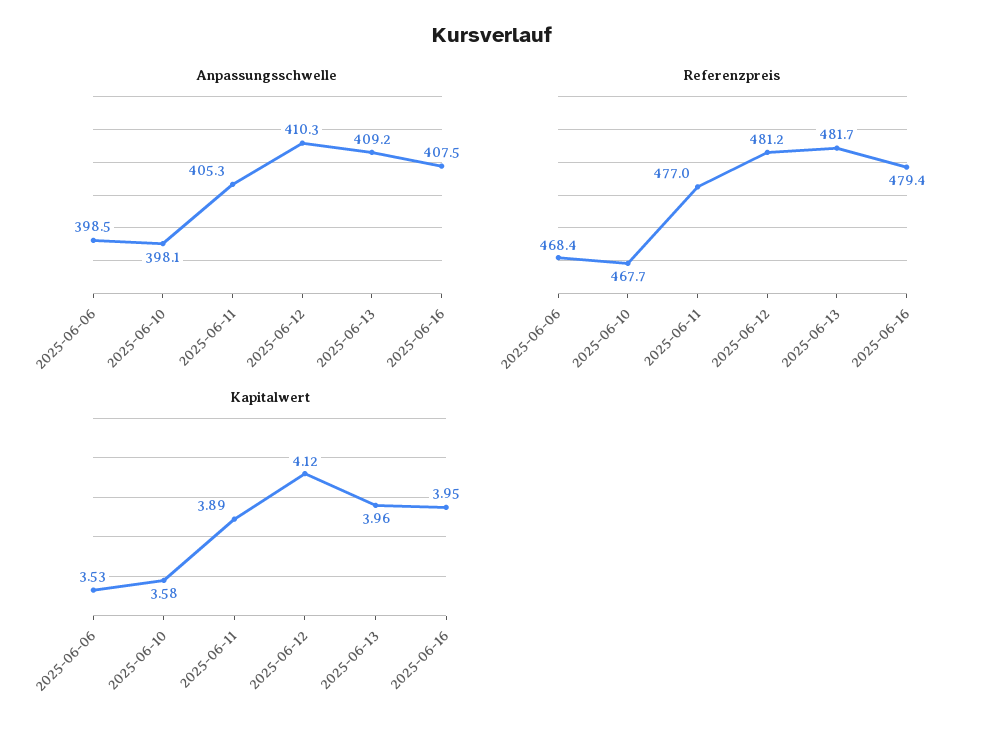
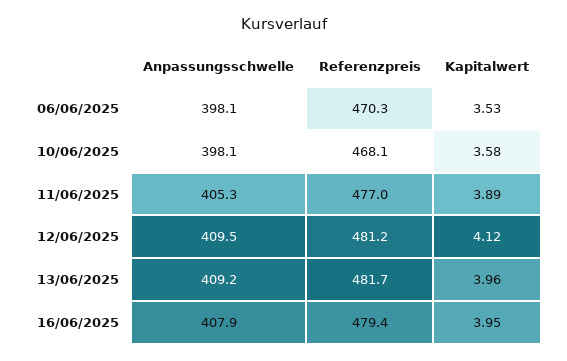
Anpassungsschwelle, 2025-06-06: 398.5 -> 398.1
Anpassungsschwelle, 2025-06-12: 410.3 -> 409.5
Anpassungsschwelle, 2025-06-16: 407.5 -> 407.9
Referenzpreis, 2025-06-06: 468.4 -> 470.3
Referenzpreis, 2025-06-10: 467.7 -> 468.1

